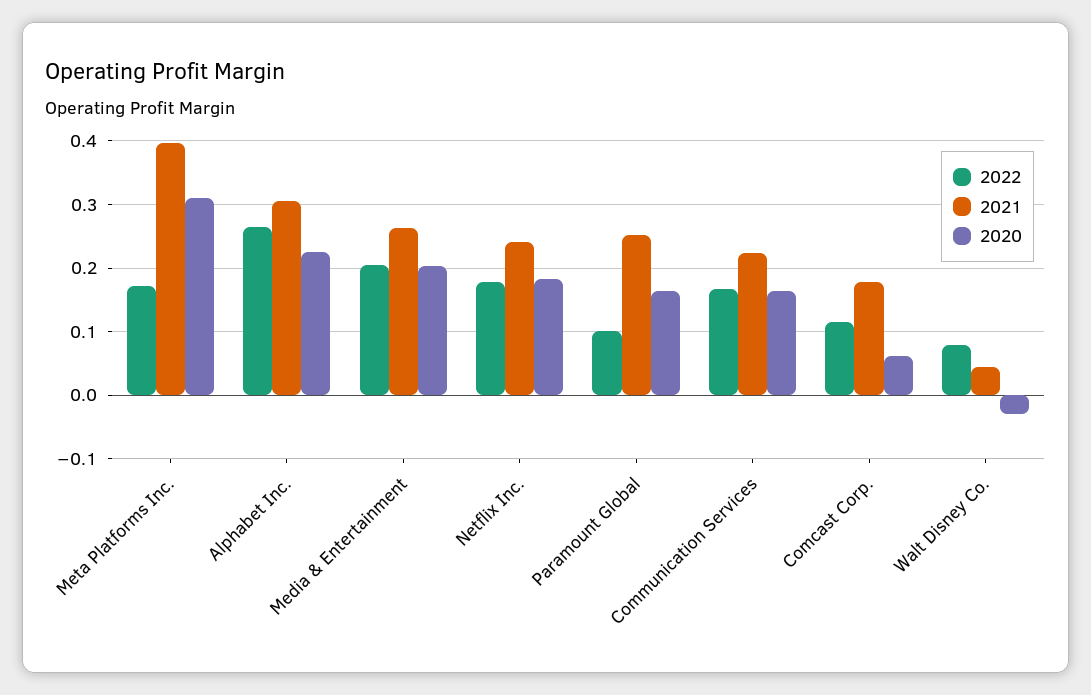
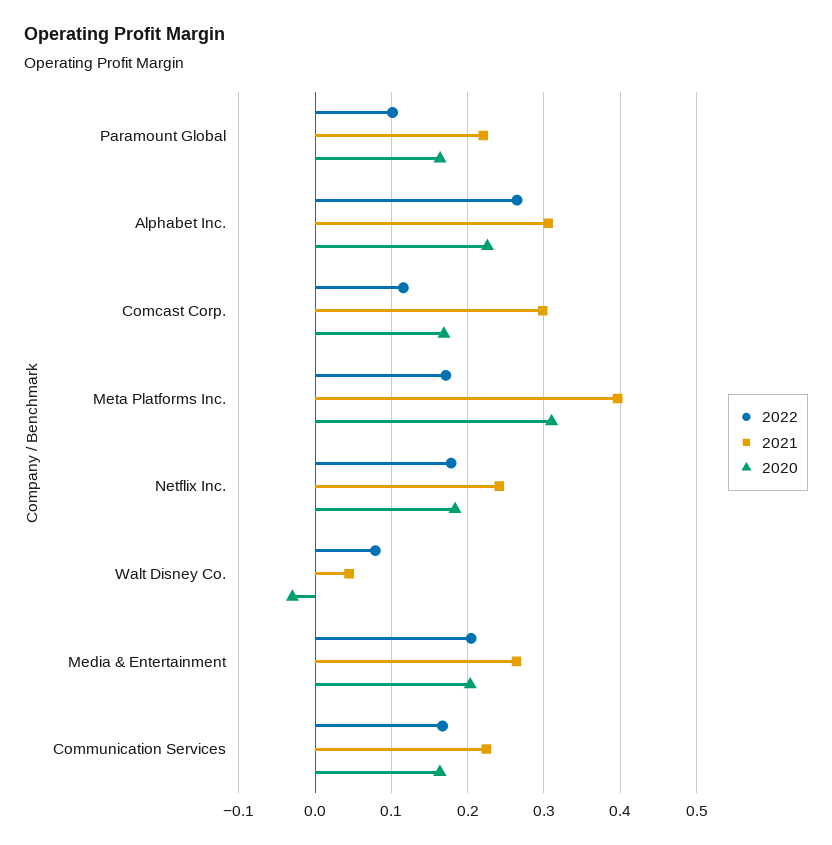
2021, Paramount Global: 0.25 -> 0.22
2021, Comcast Corp.: 0.18 -> 0.3
2020, Comcast Corp.: 0.06 -> 0.17

